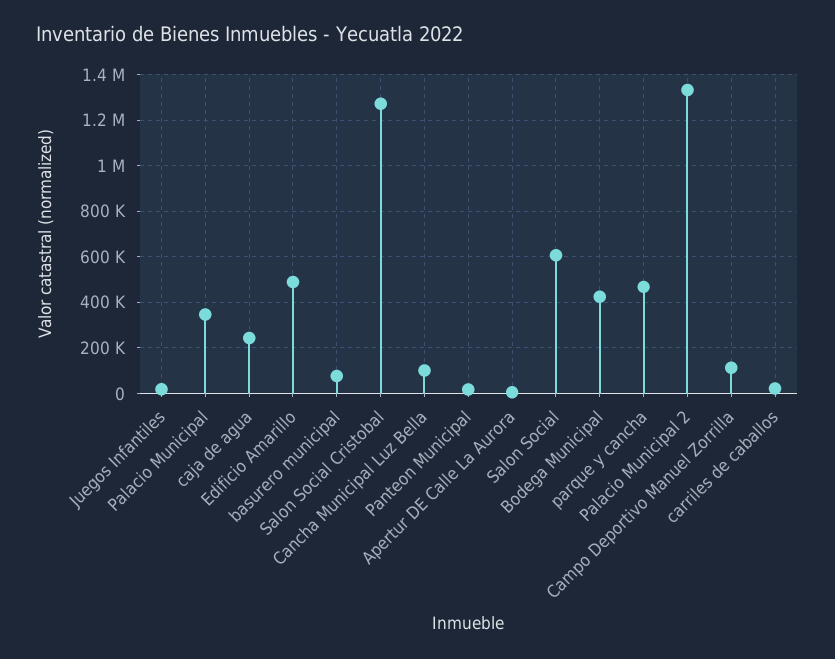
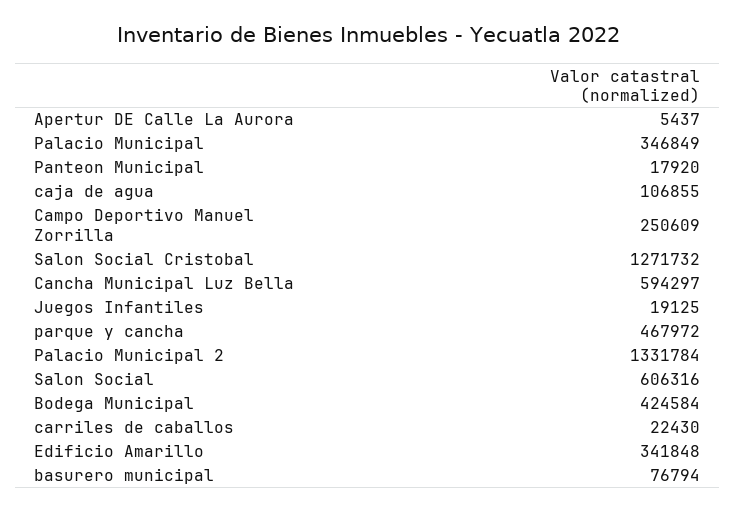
caja de agua: 250000 -> 106855
Edificio Amarillo: 500000 -> 341848
Cancha Municipal Luz Bella: 100000 -> 594297
Campo Deportivo Manuel Zorrilla: 100000 -> 250609

